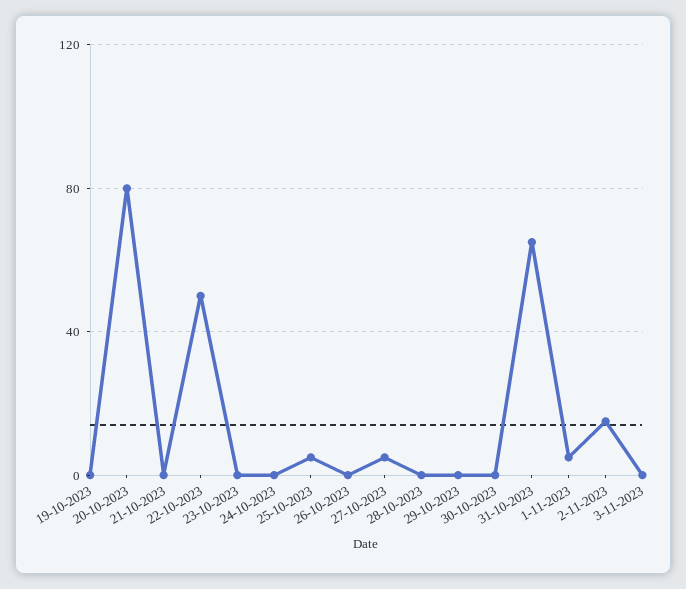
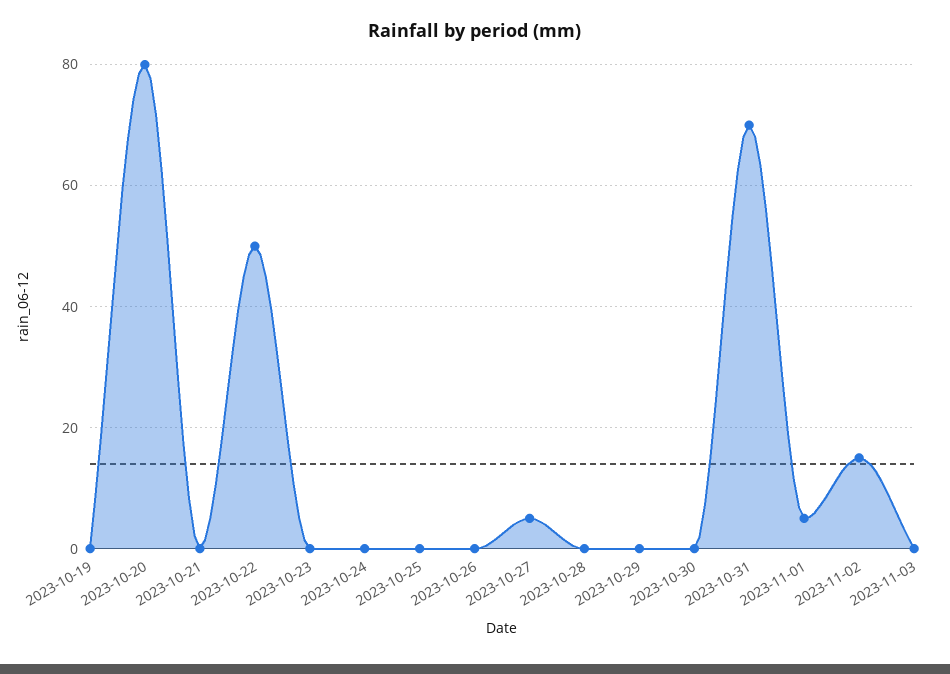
25-10-2023: 5 -> 0
31-10-2023: 65 -> 70

